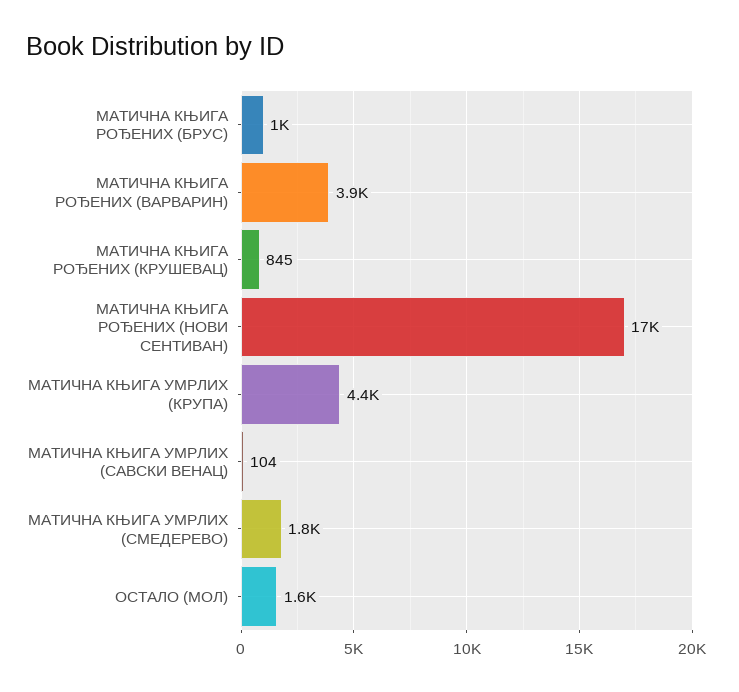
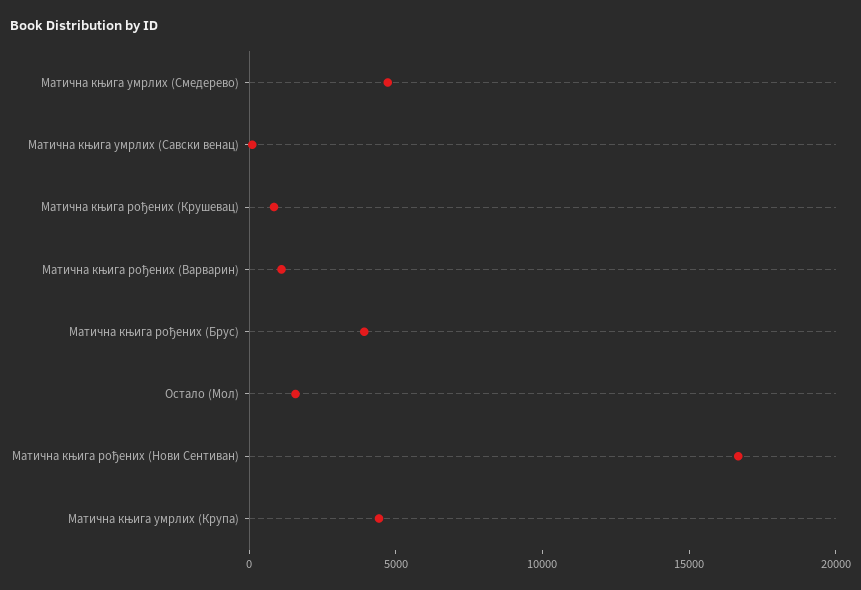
МАТИЧНА КЊИГА РОЂЕНИХ (БРУС): 1000 -> 4000
МАТИЧНА КЊИГА РОЂЕНИХ (ВАРВАРИН): 3900 -> 1000
МАТИЧНА КЊИГА УМРЛИХ (СМЕДЕРЕВО): 1800 -> 5000

